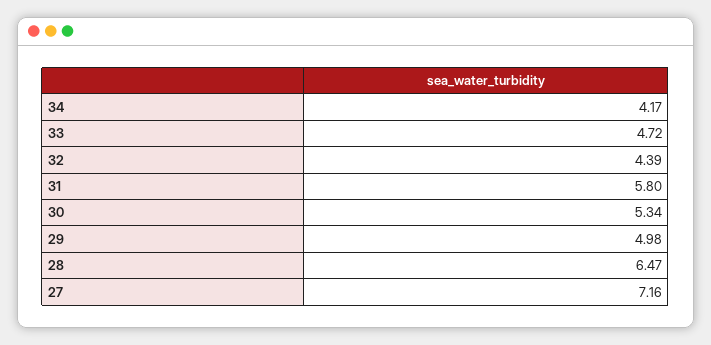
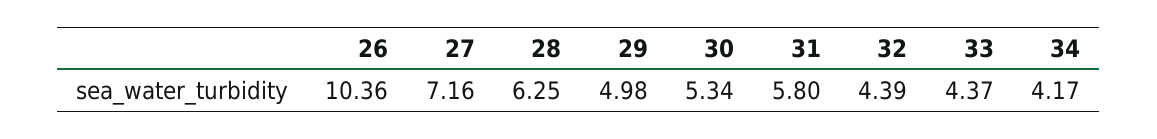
33: 4.72 -> 4.37
28: 6.47 -> 6.25
26: none -> 10.36

